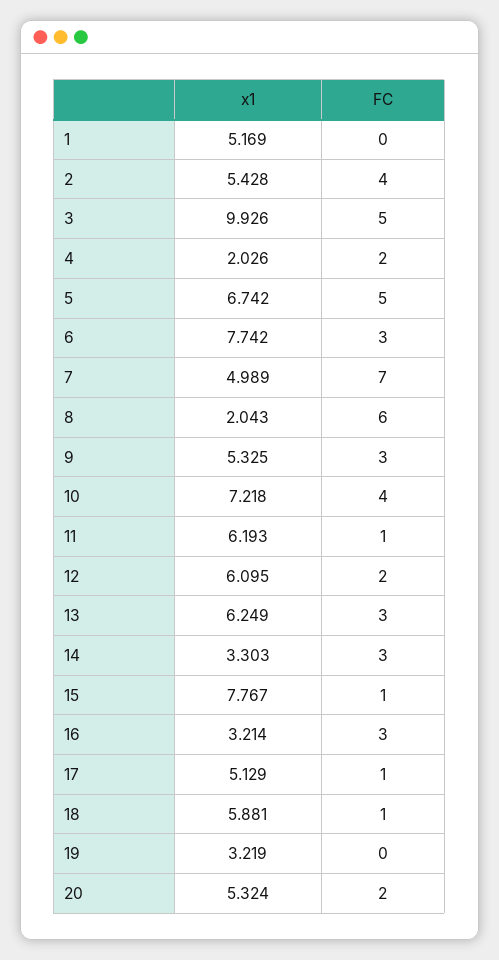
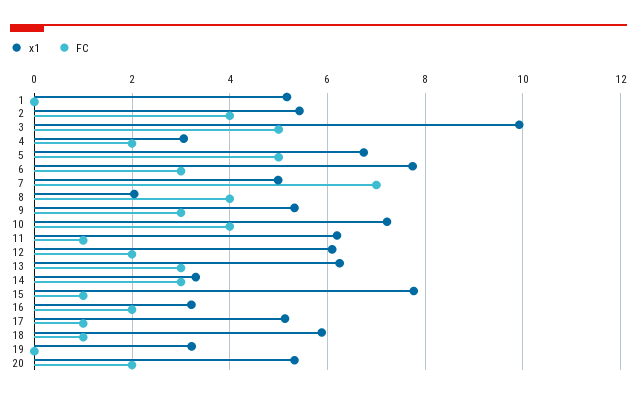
x1, 4: 2.026 -> 3
FC, 8: 6 -> 4
FC, 16: 3 -> 2

